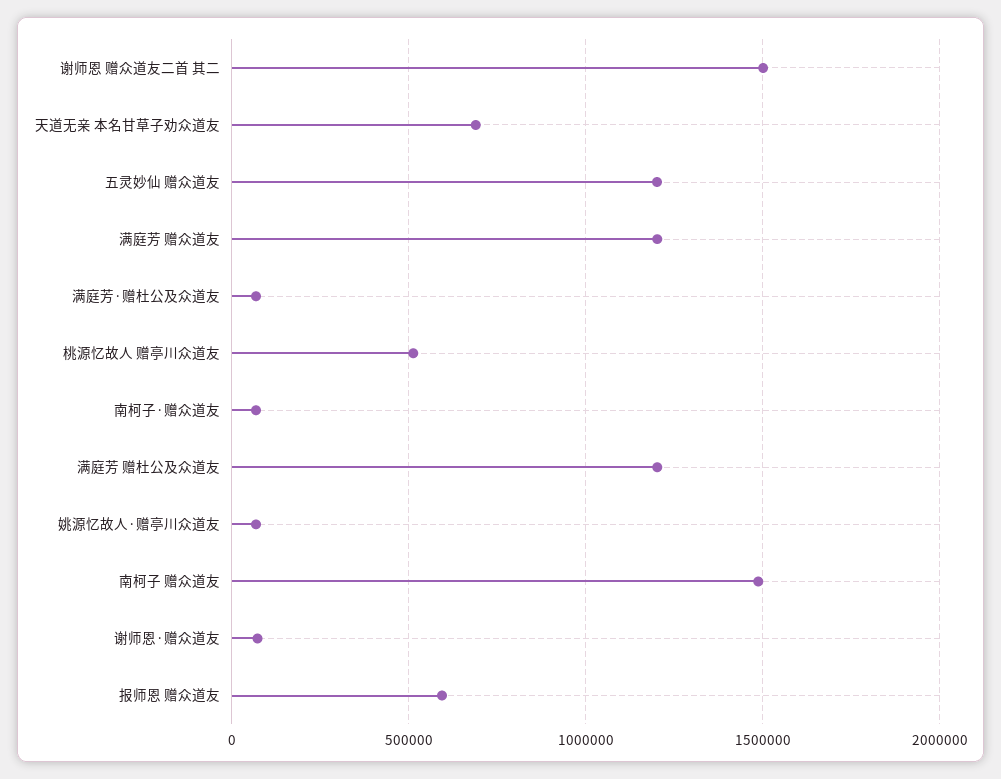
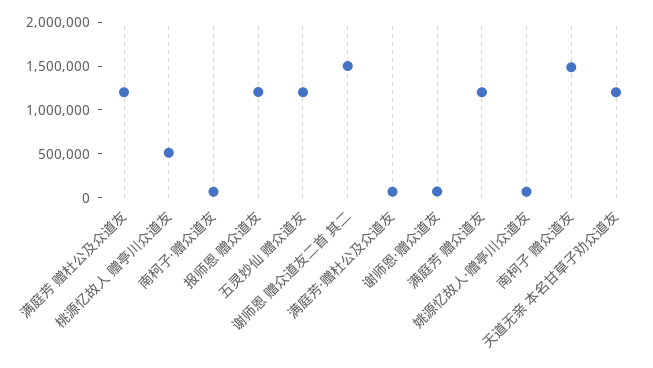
天道无亲 本名甘草子劝众道友: 700000 -> 1200000
报师恩 赠众道友: 600000 -> 1200000

